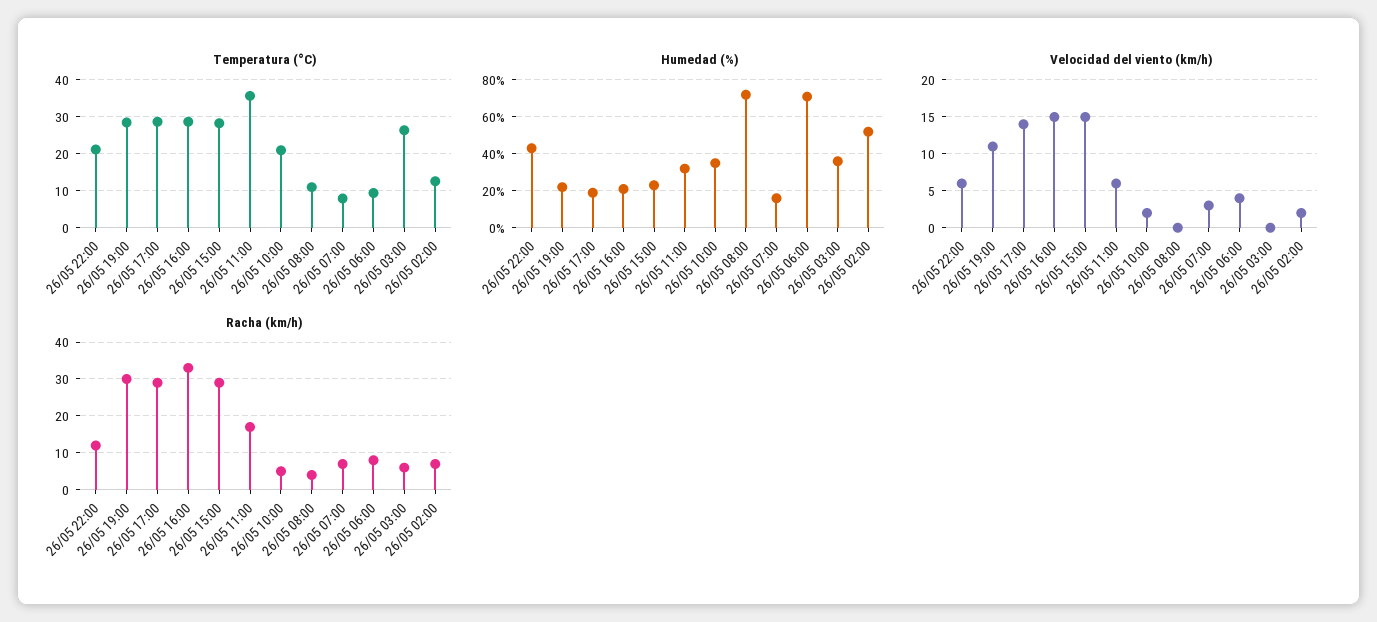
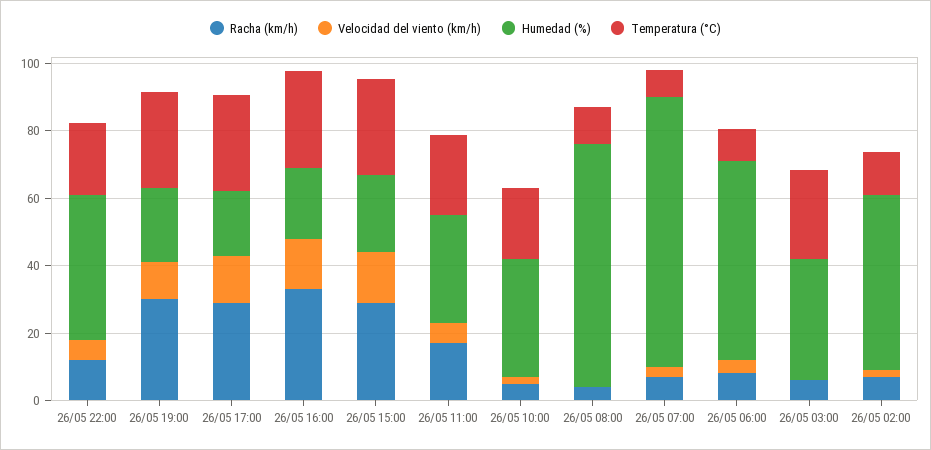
Temperatura (°C), 26/05 11:00: 36 -> 25
Humedad (%), 26/05 07:00: 15 -> 80
Humedad (%), 26/05 06:00: 70 -> 60

